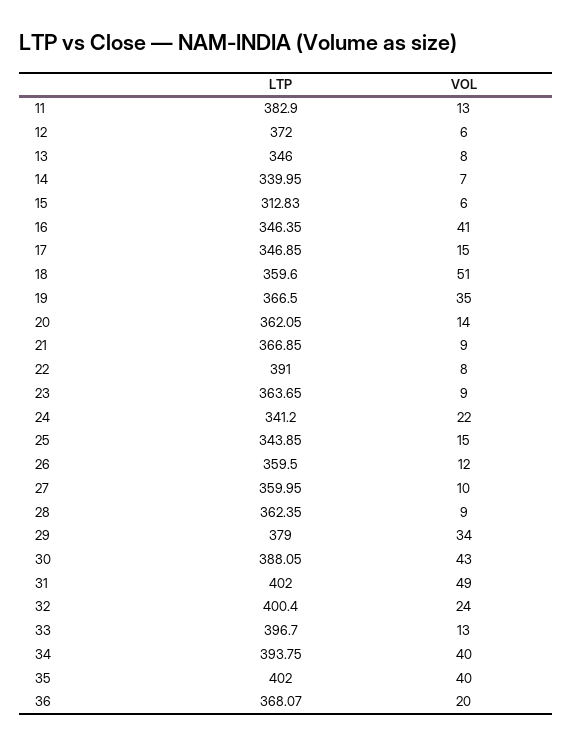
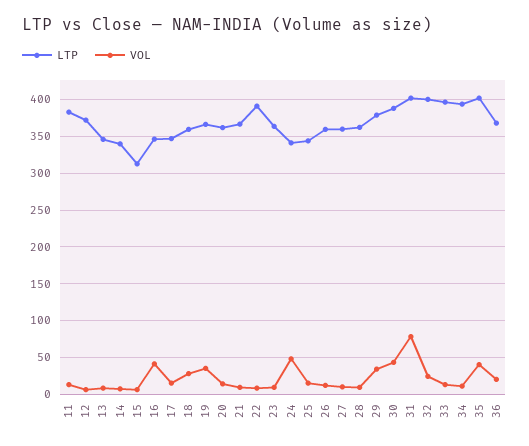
VOL, 18: 51 -> 30
VOL, 24: 22 -> 50
VOL, 31: 49 -> 80
VOL, 34: 40 -> 10

